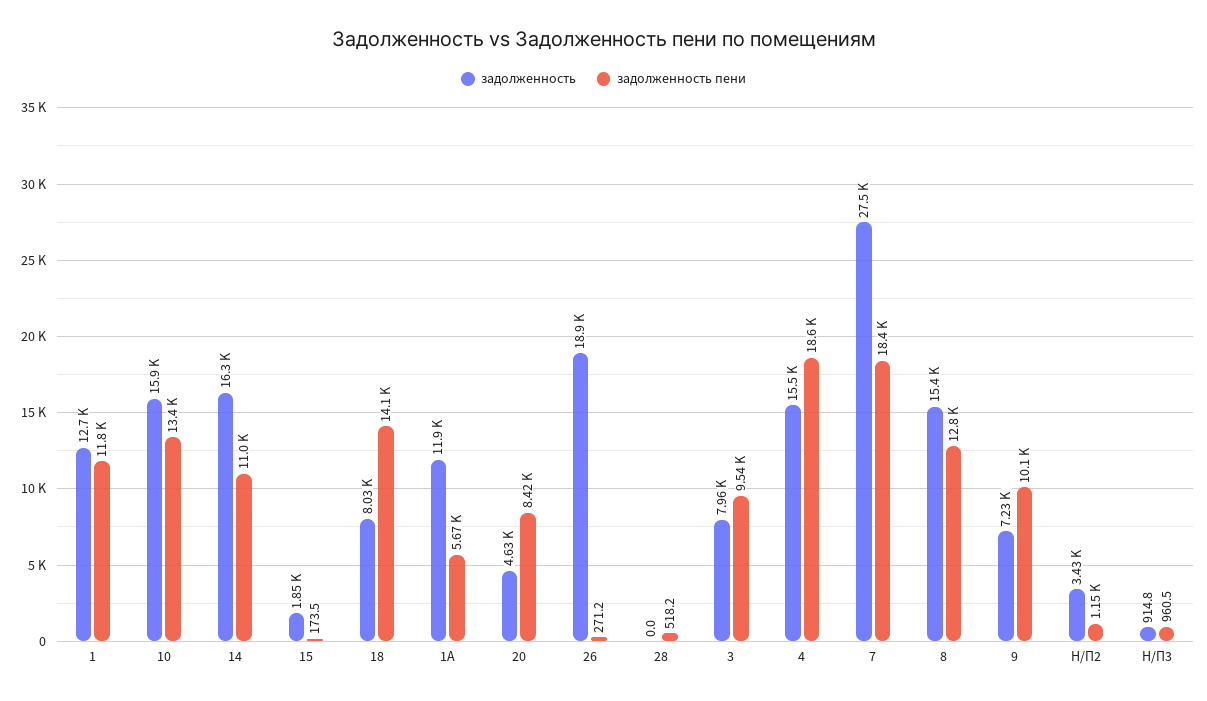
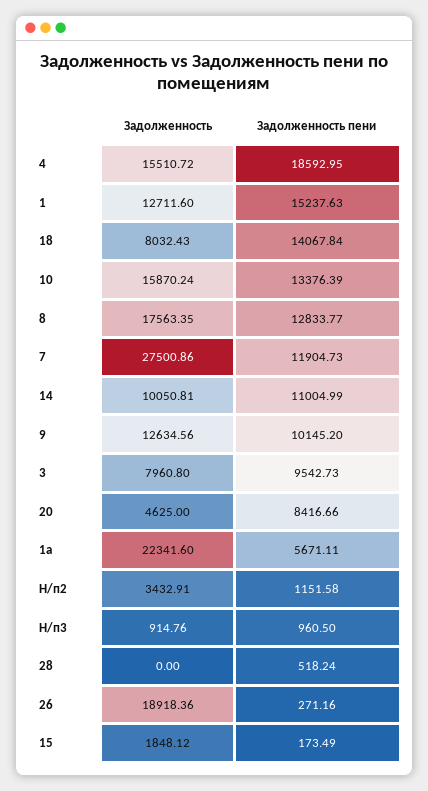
задолженность пени, 1: 11800 -> 15237.63
задолженность, 14: 16300 -> 10050.81
задолженность, 1А: 11900 -> 22341.6
задолженность пени, 7: 18400 -> 11904.73
задолженность, 8: 15400 -> 17563.35
задолженность, 9: 7230 -> 12634.56

